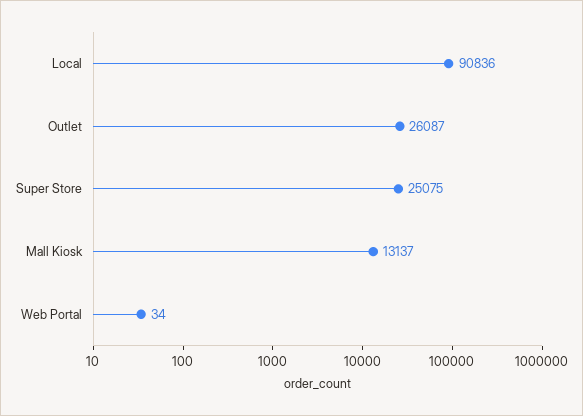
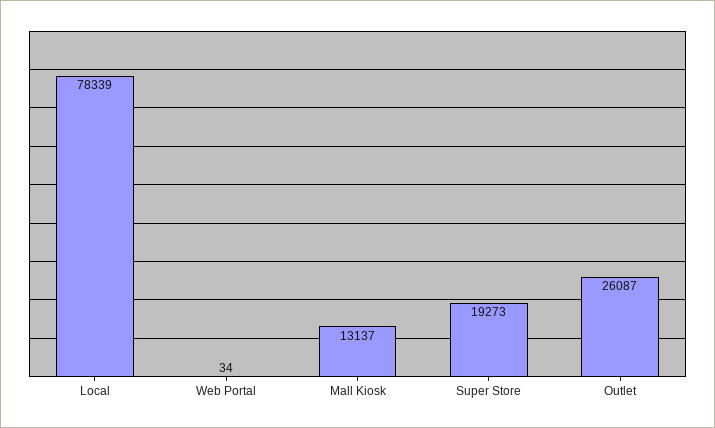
Local: 90836 -> 78339
Super Store: 25075 -> 19273

